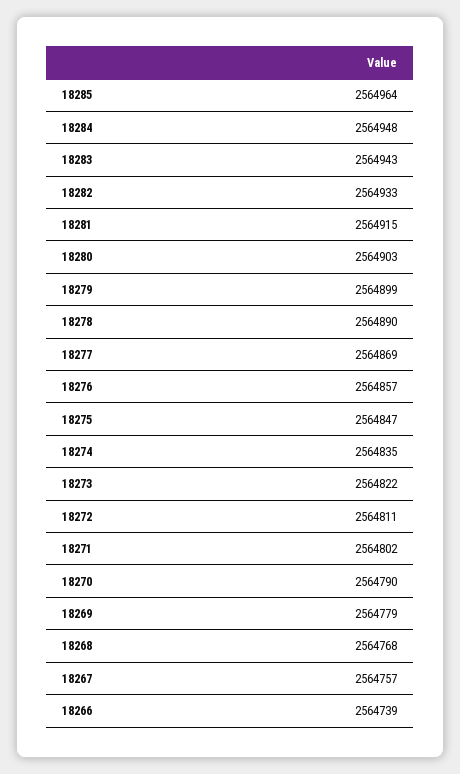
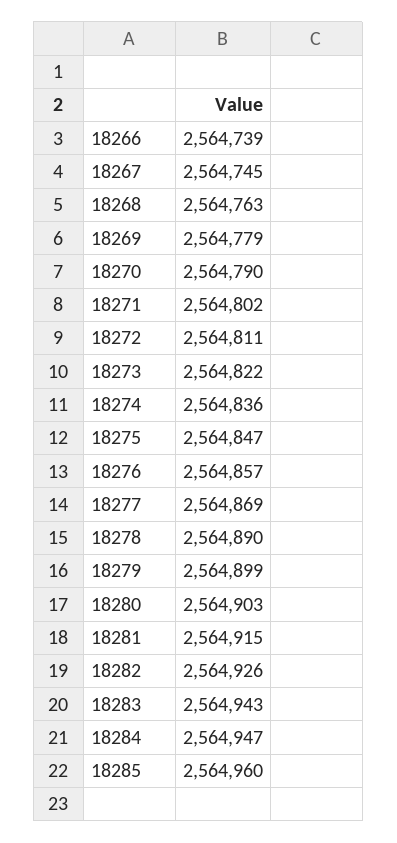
18285: 2564964 -> 2564960
18284: 2564948 -> 2564947
18282: 2564933 -> 2564926
18274: 2564835 -> 2564836
18268: 2564768 -> 2564763
18267: 2564757 -> 2564745

